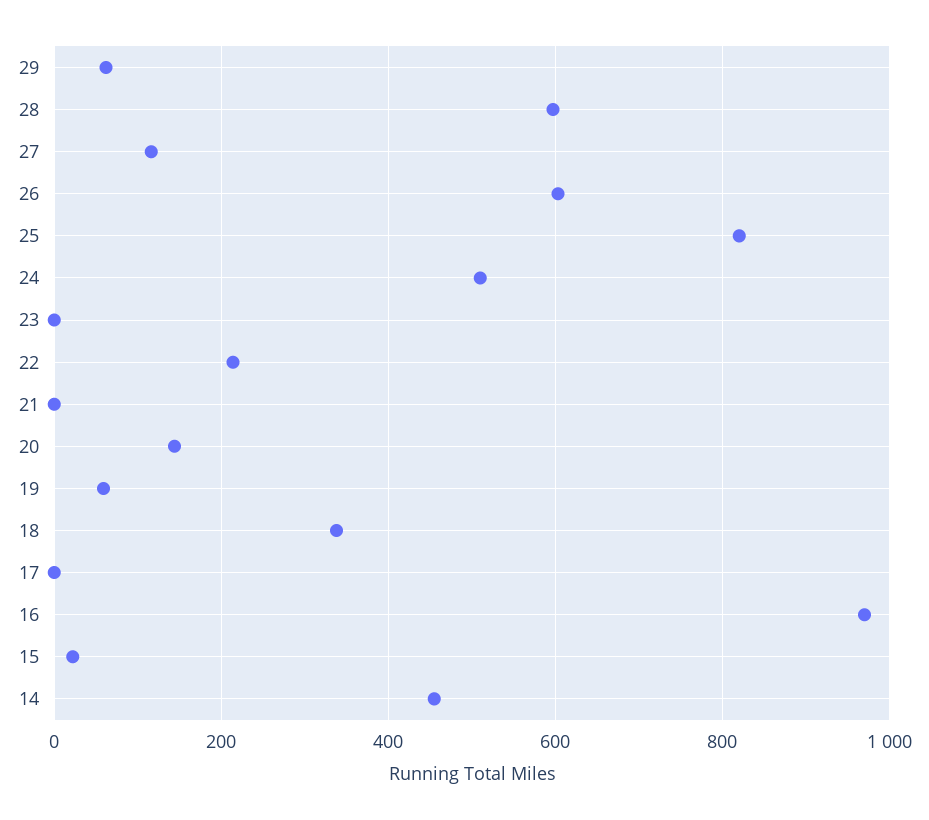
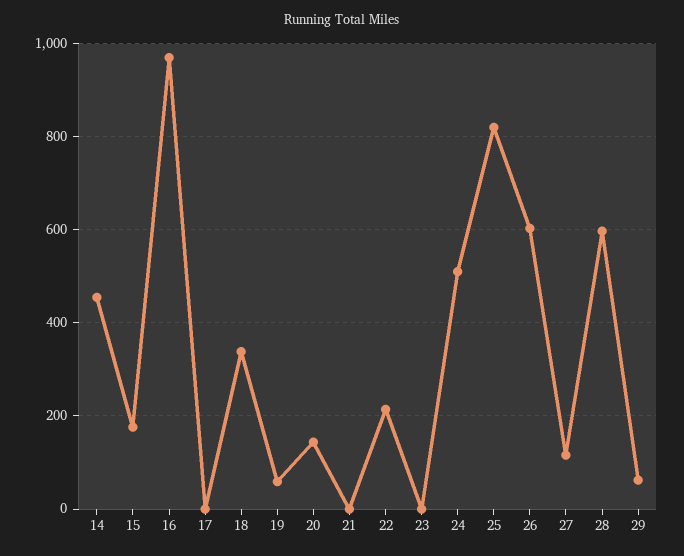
15: 20 -> 180

